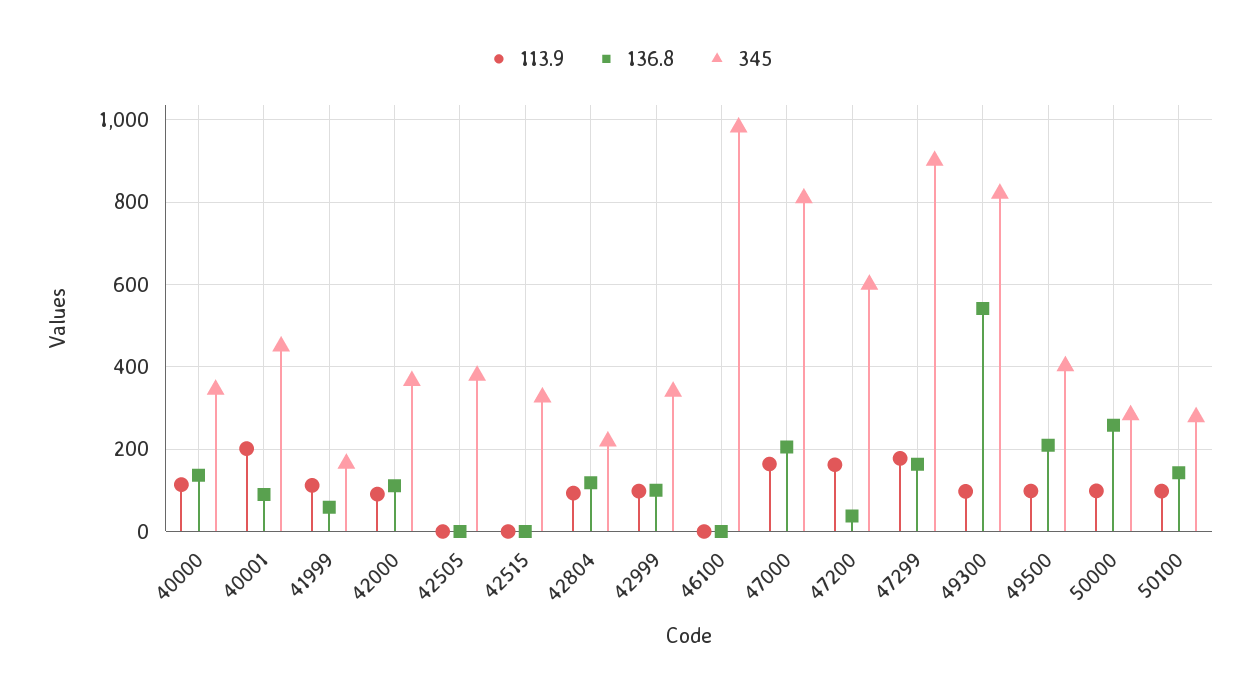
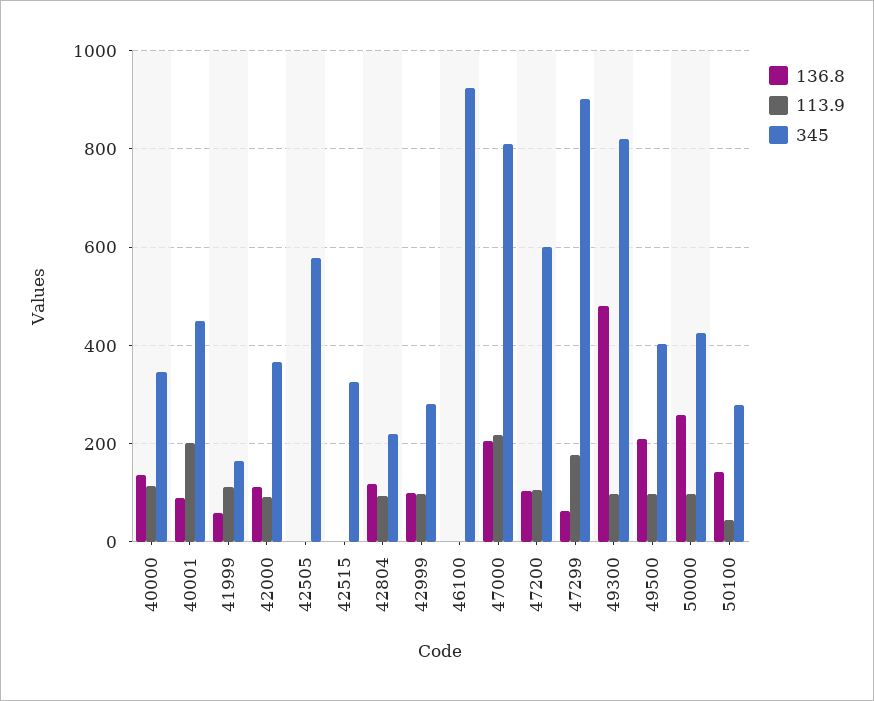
345, 42505: 380 -> 580
345, 42999: 340 -> 280
345, 46100: 980 -> 920
113.9, 47000: 160 -> 220
113.9, 47200: 160 -> 100
136.8, 47200: 40 -> 100
136.8, 47299: 160 -> 60
136.8, 49300: 540 -> 480
345, 50000: 280 -> 420
113.9, 50100: 100 -> 40

